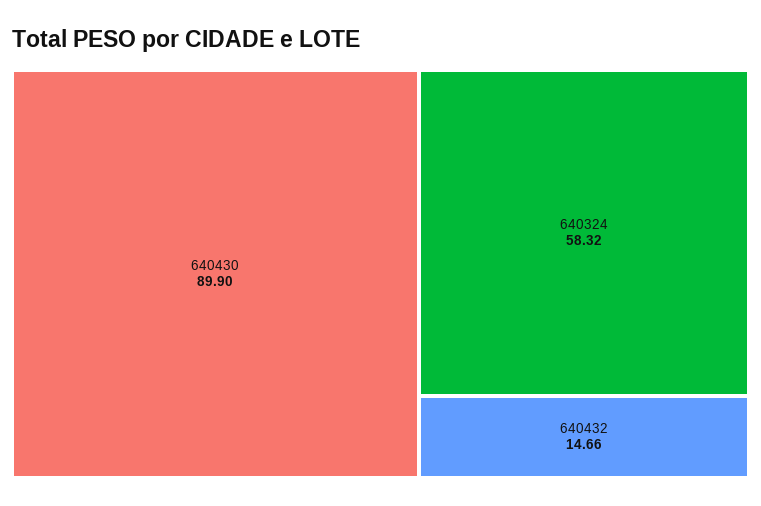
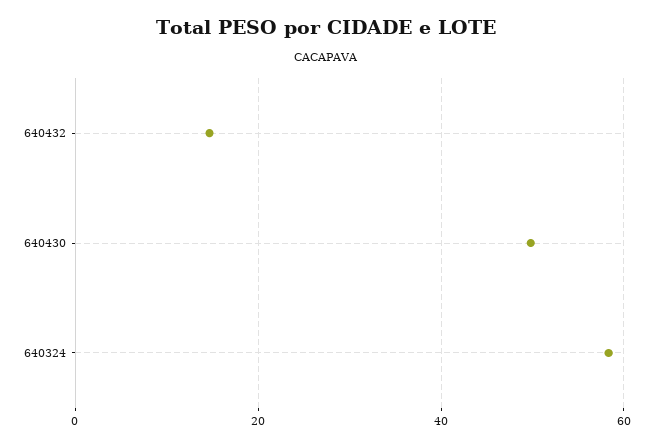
640430: 89.9 -> 50

